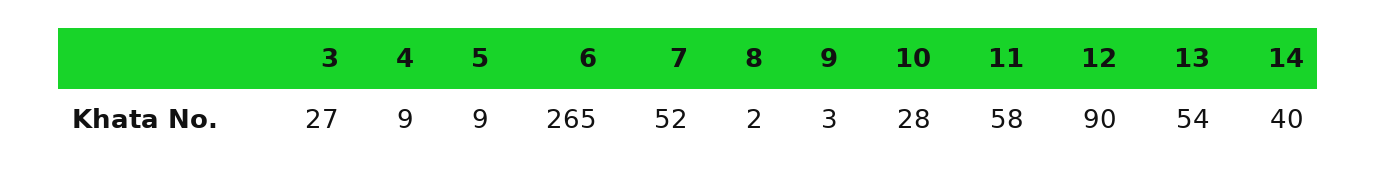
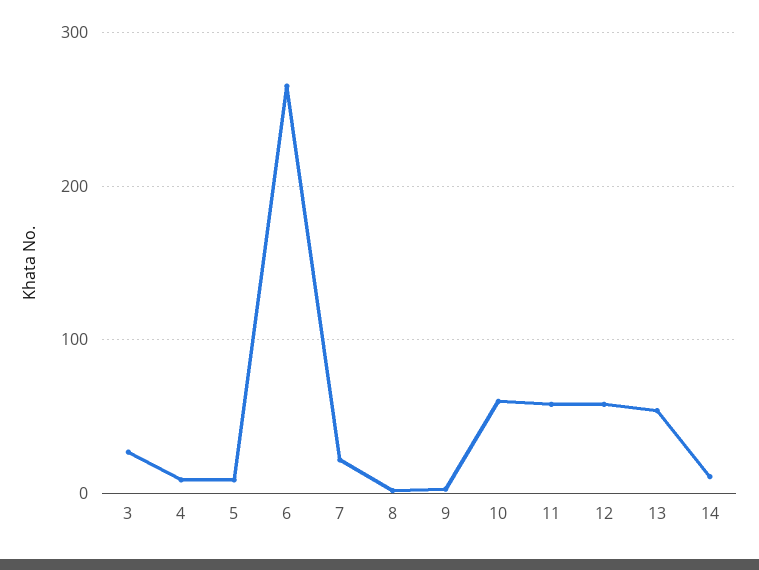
7: 52 -> 20
10: 28 -> 60
12: 90 -> 60
14: 40 -> 10

